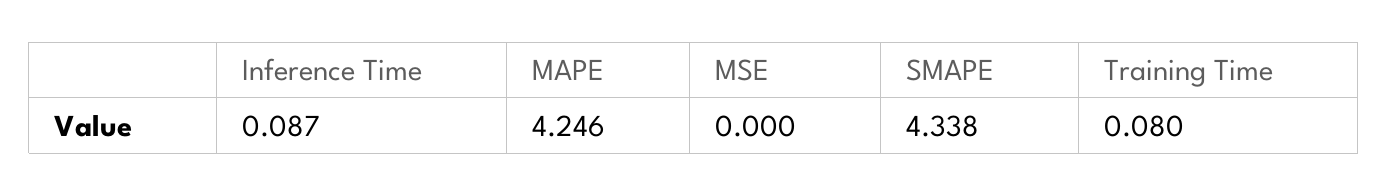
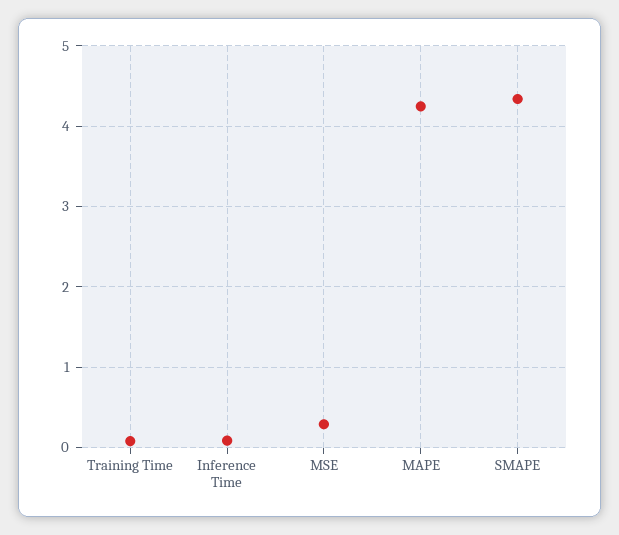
MSE: 0 -> 0.3

